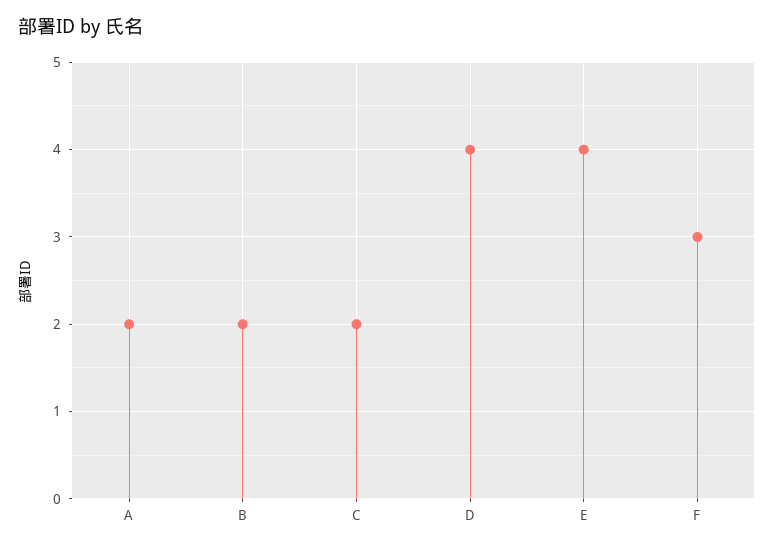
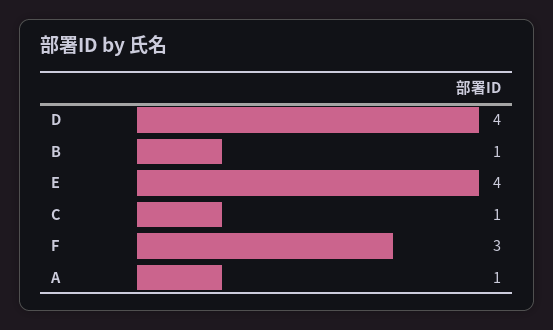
A: 2 -> 1
B: 2 -> 1
C: 2 -> 1

